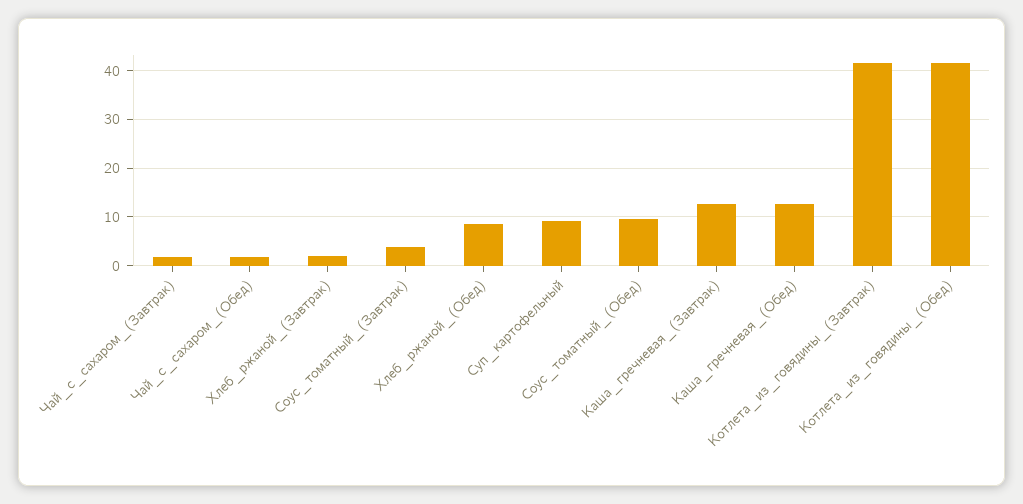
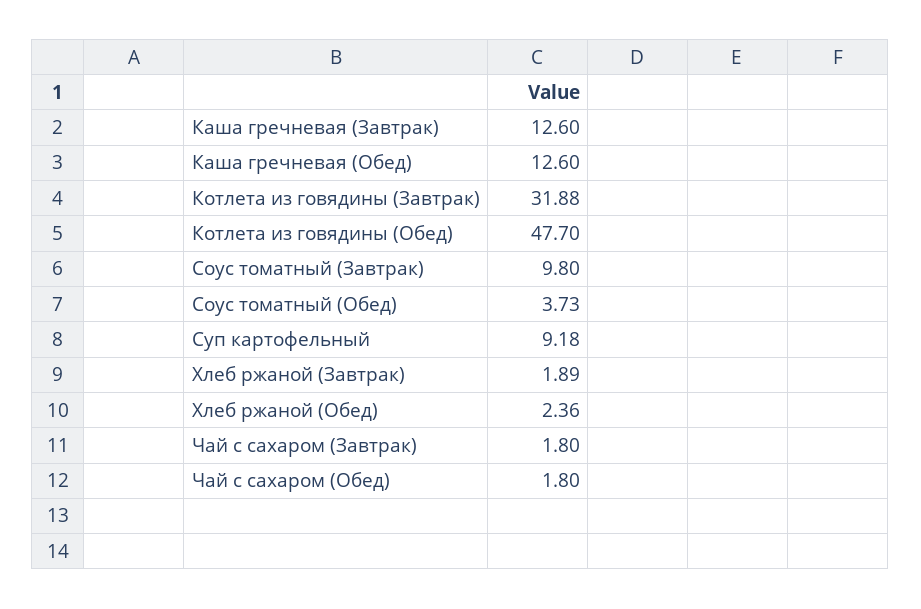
Соус_томатный_(Завтрак): 4 -> 9.8
Хлеб_ржаной_(Обед): 8 -> 2.36
Соус_томатный_(Обед): 10 -> 3.73
Котлета_из_говядины_(Завтрак): 42 -> 31.88
Котлета_из_говядины_(Обед): 42 -> 47.7

